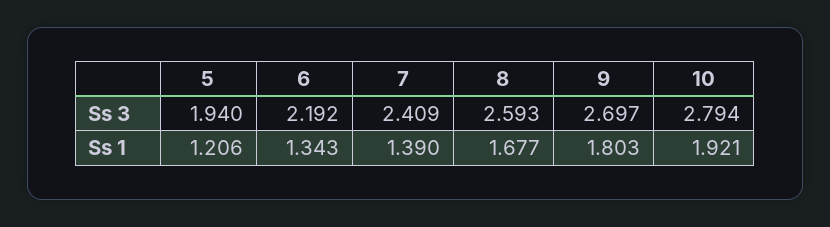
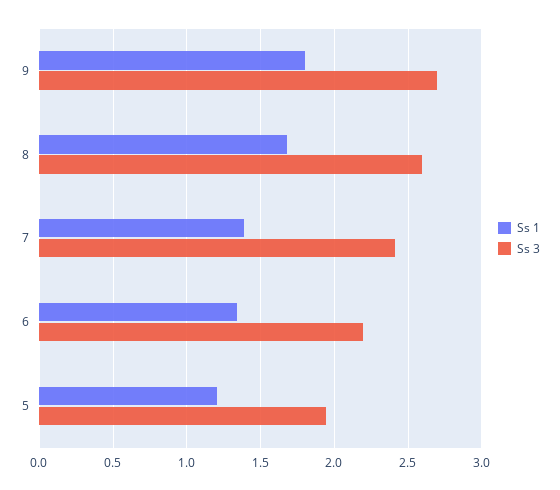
Ss 3, 10: 2.794 -> none
Ss 1, 10: 1.921 -> none

